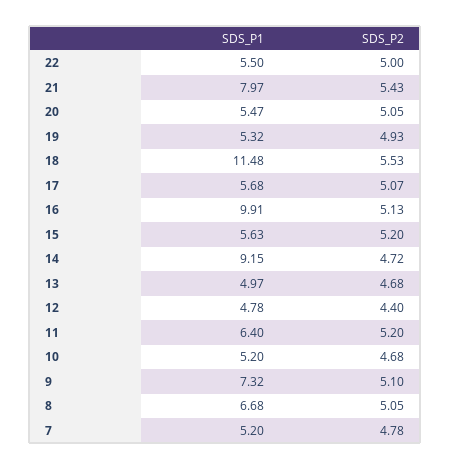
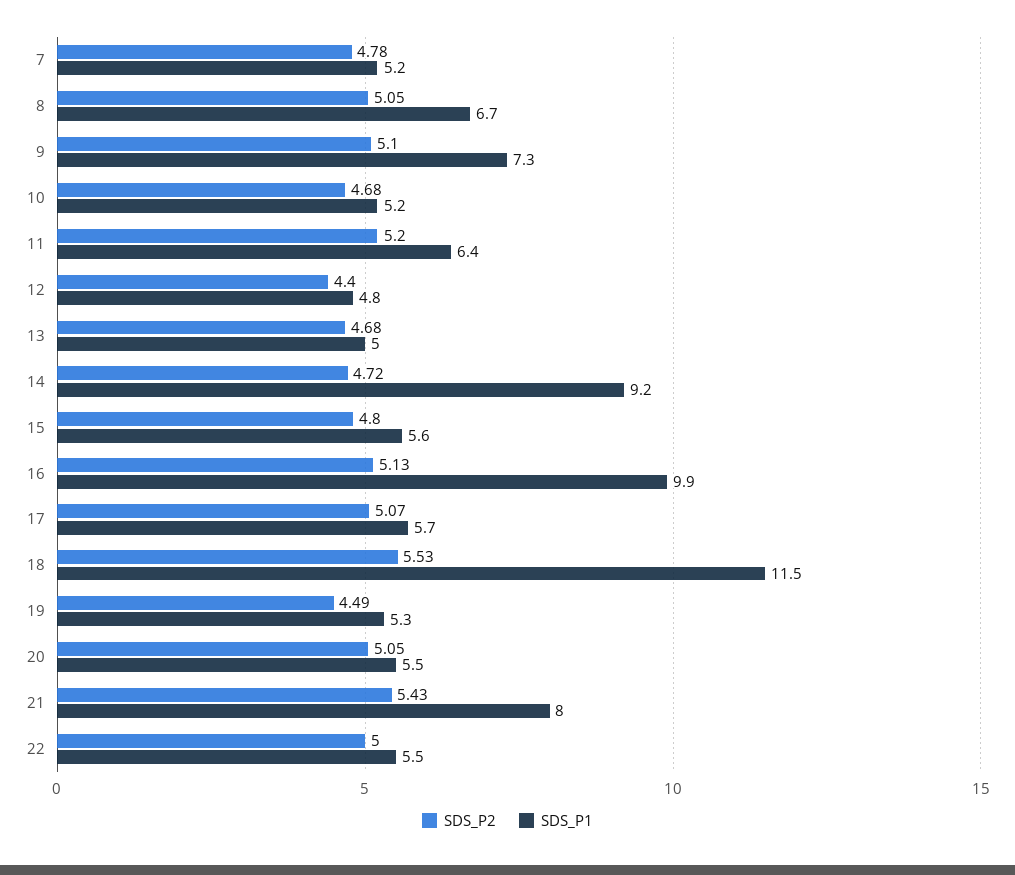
SDS_P2, 19: 4.93 -> 4.49
SDS_P2, 15: 5.2 -> 4.8

